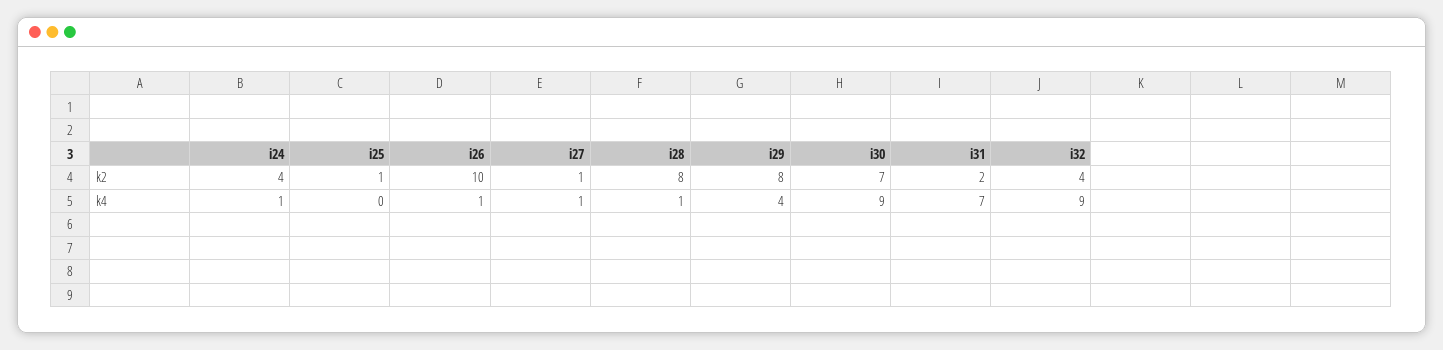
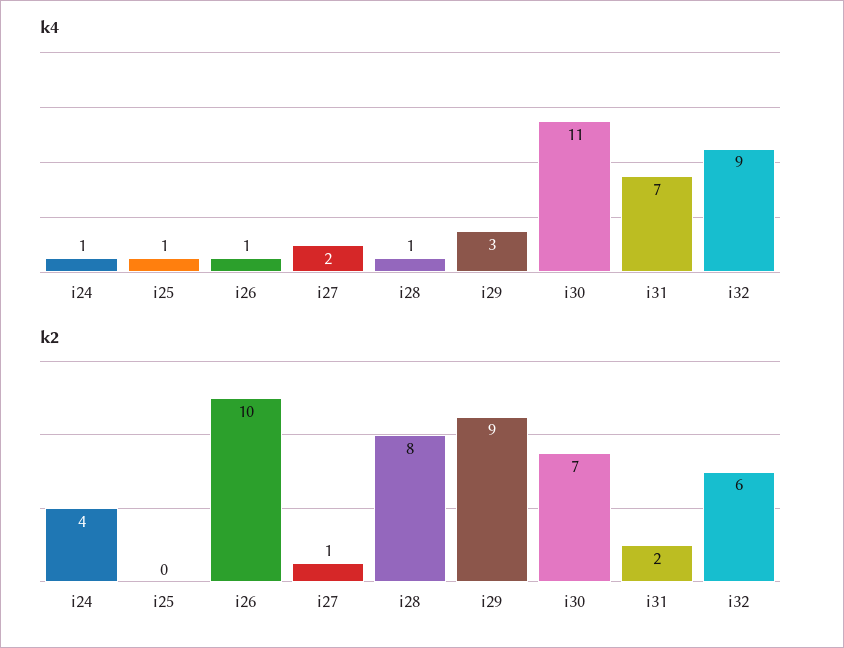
k2, i25: 1 -> 0
k2, i29: 8 -> 9
k2, i32: 4 -> 6
k4, i25: 0 -> 1
k4, i27: 1 -> 2
k4, i29: 4 -> 3
k4, i30: 9 -> 11

